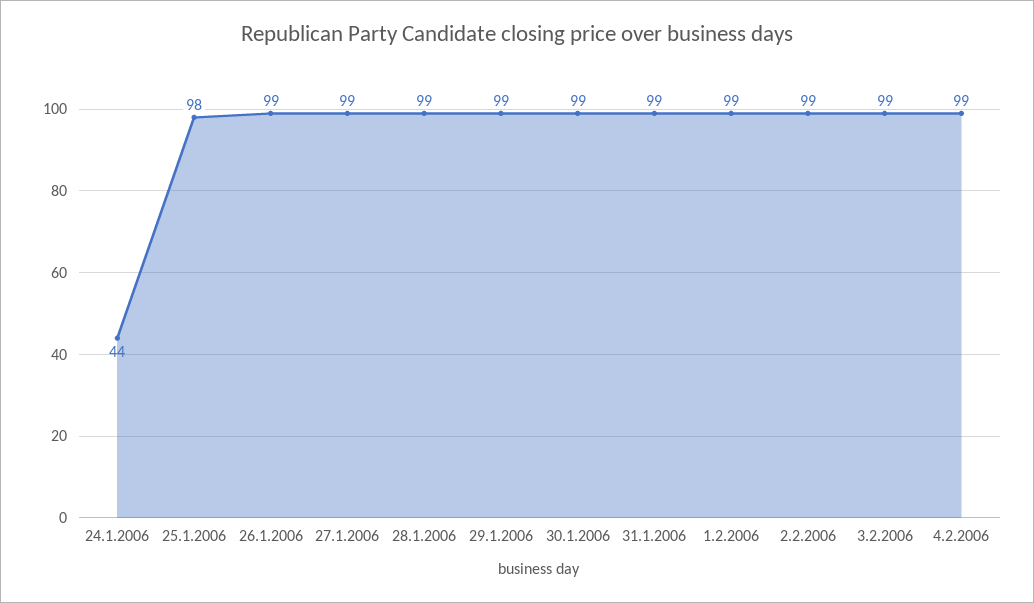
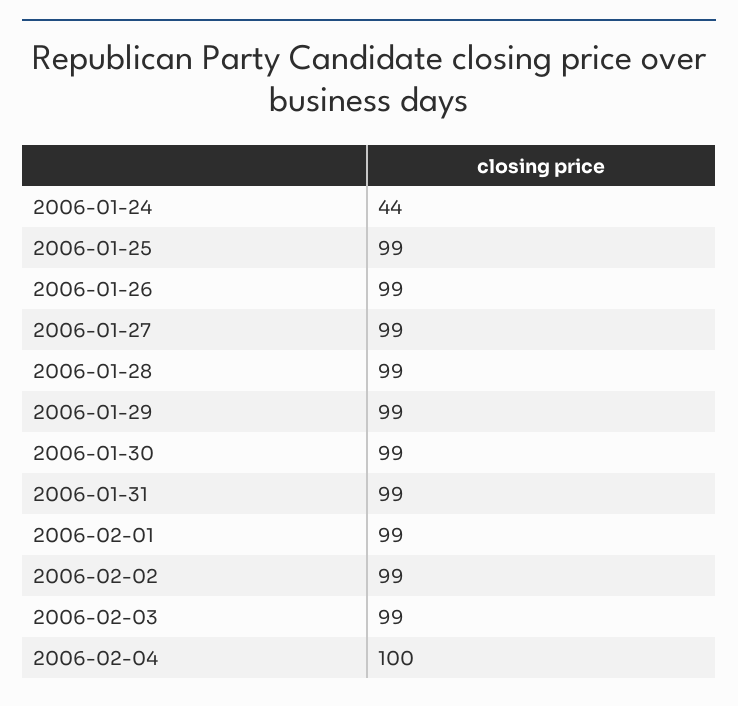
25.1.2006: 98 -> 99
4.2.2006: 99 -> 100

